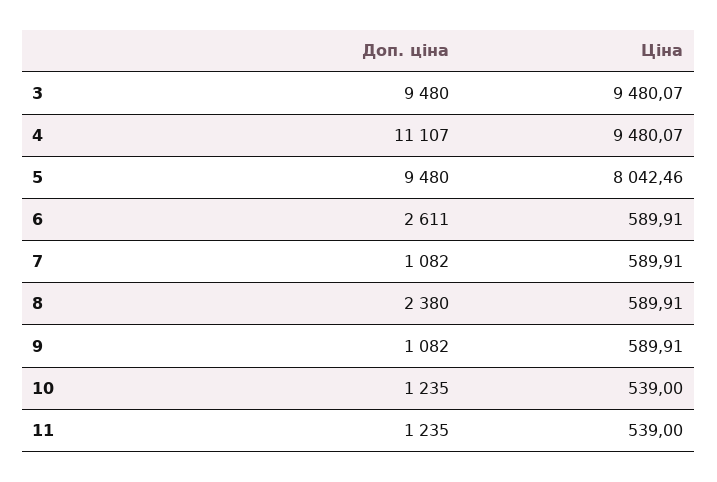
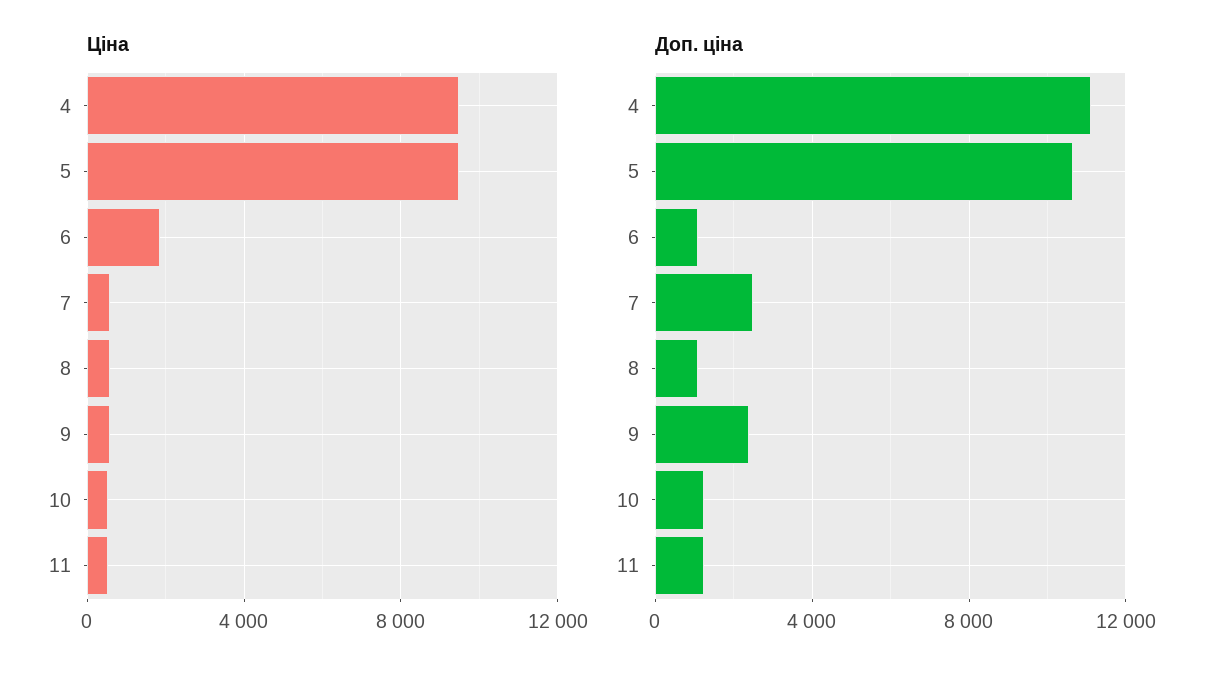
Доп. ціна, 3: 9480 -> none
Ціна, 3: 9480.07 -> none
Доп. ціна, 5: 9480 -> 10500
Ціна, 5: 8042.46 -> 9500
Доп. ціна, 6: 2611 -> 1000
Ціна, 6: 589.91 -> 2000
Доп. ціна, 7: 1082 -> 2500
Доп. ціна, 8: 2380 -> 1000
Доп. ціна, 9: 1082 -> 2500

